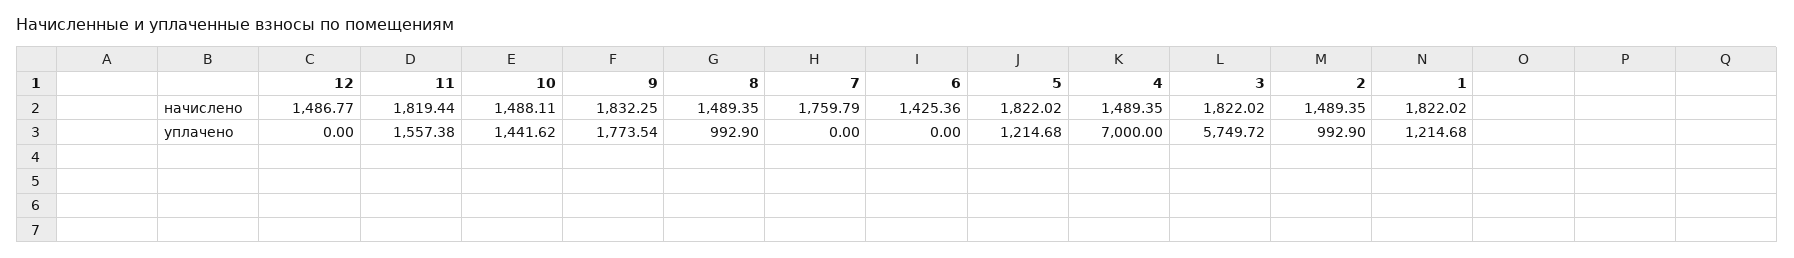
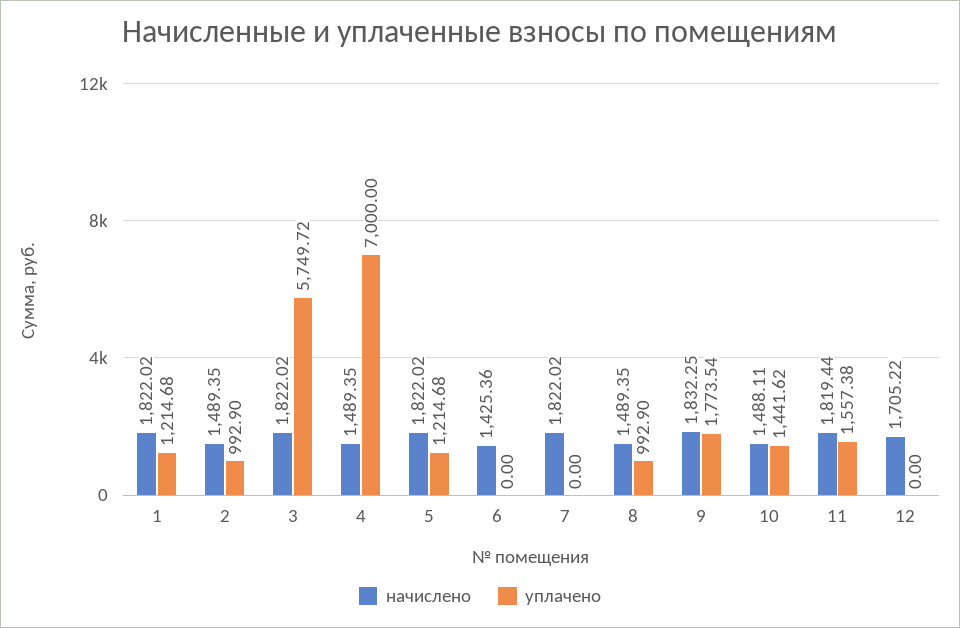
начислено, 12: 1486.77 -> 1705.22
начислено, 7: 1759.79 -> 1822.02

